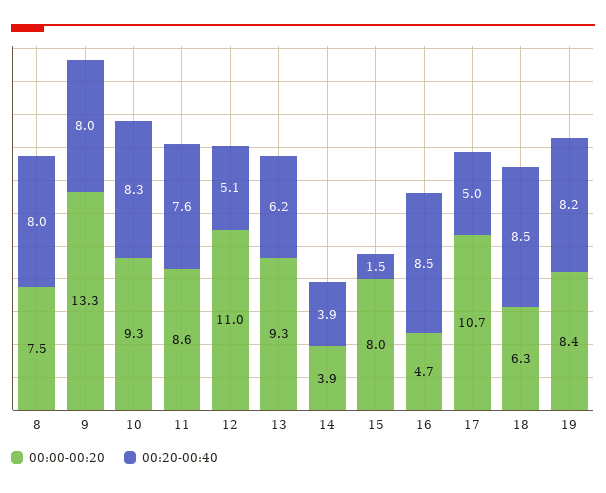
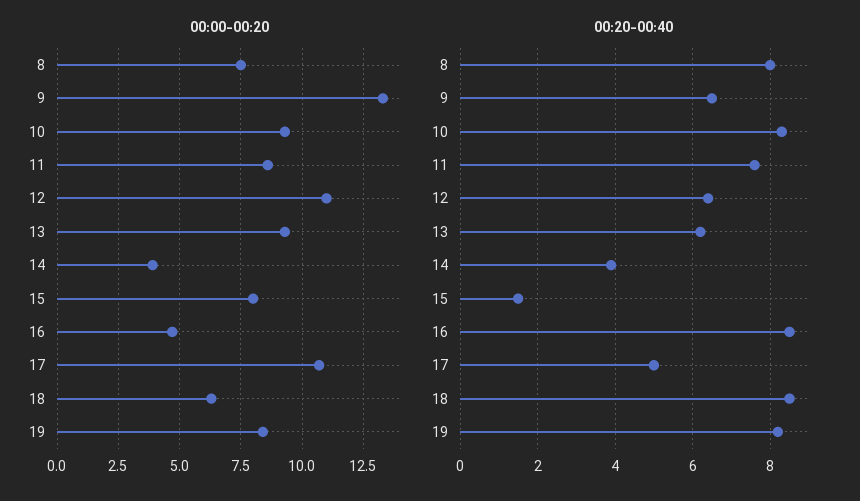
00:20-00:40, 9: 8 -> 6.5
00:20-00:40, 12: 5.1 -> 6.5

